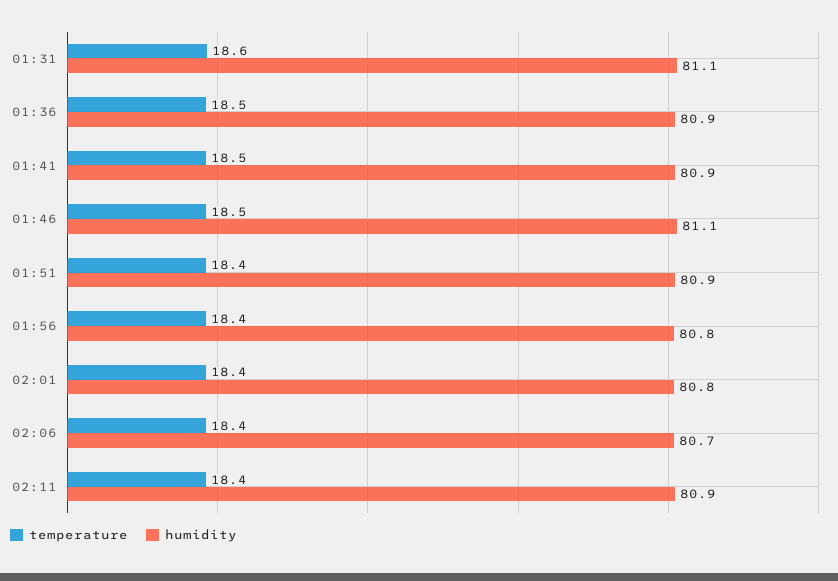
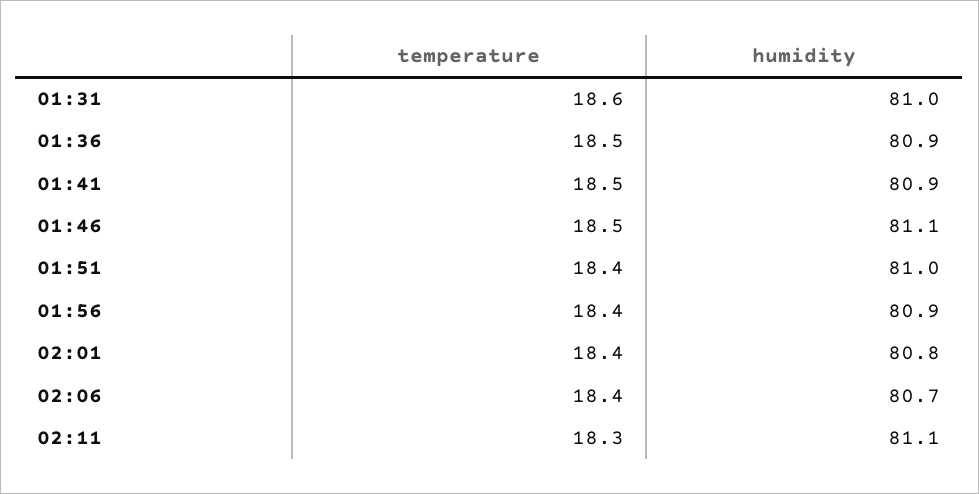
humidity, 01:31: 81.1 -> 81
humidity, 01:51: 80.9 -> 81
humidity, 01:56: 80.8 -> 80.9
temperature, 02:11: 18.4 -> 18.3
humidity, 02:11: 80.9 -> 81.1

